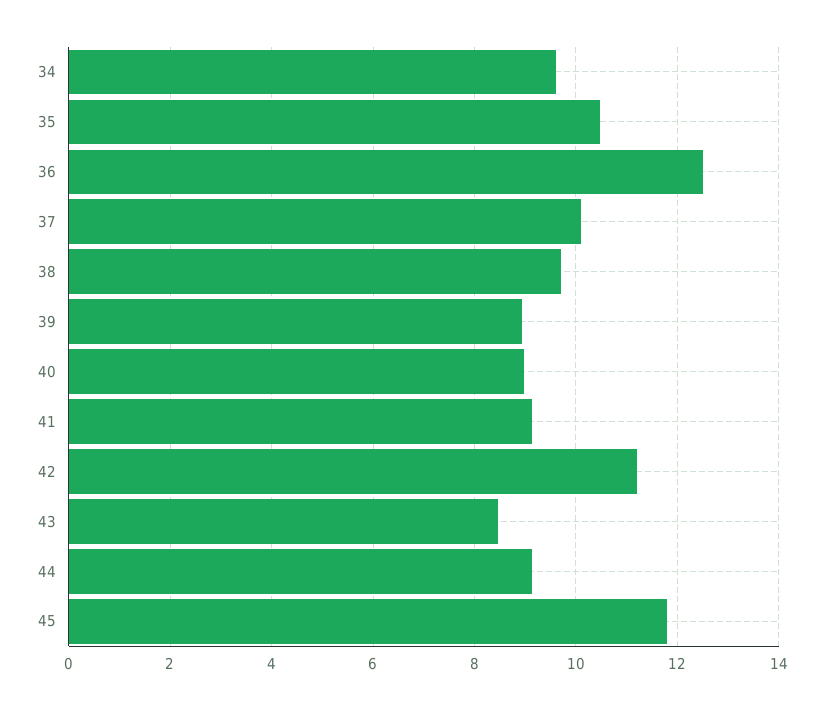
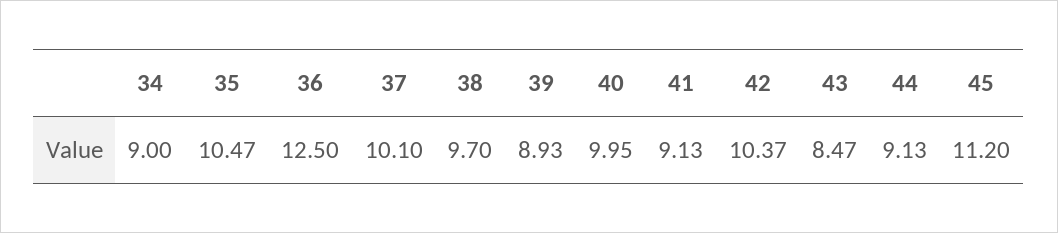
34: 9.6 -> 9
40: 9 -> 9.95
42: 11.2 -> 10.37
45: 11.8 -> 11.2

